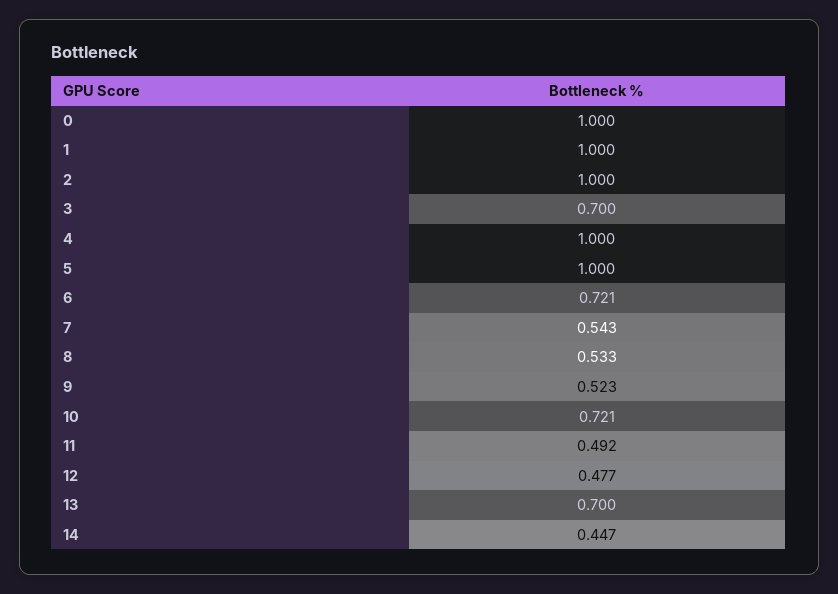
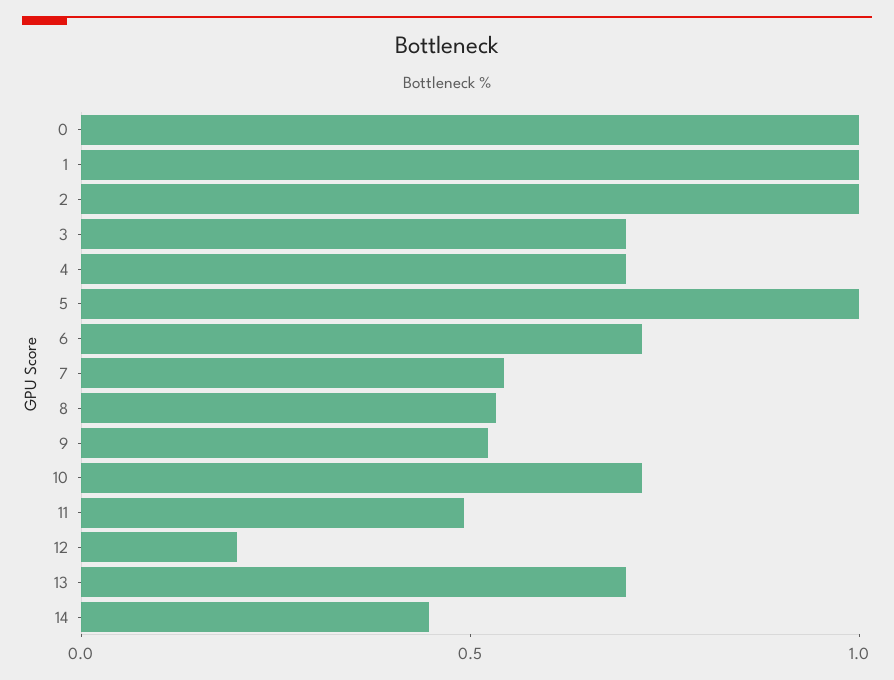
4: 1 -> 0.7
12: 0.477 -> 0.2

